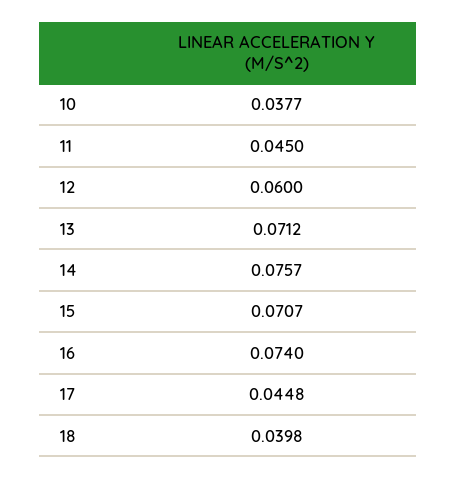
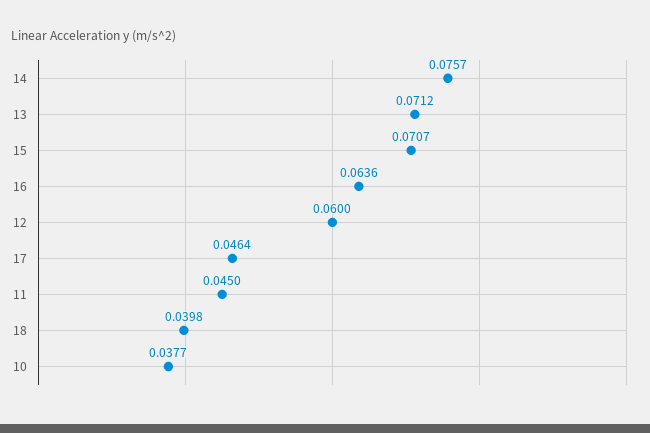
16: 0.074 -> 0.0636
17: 0.0448 -> 0.0464

